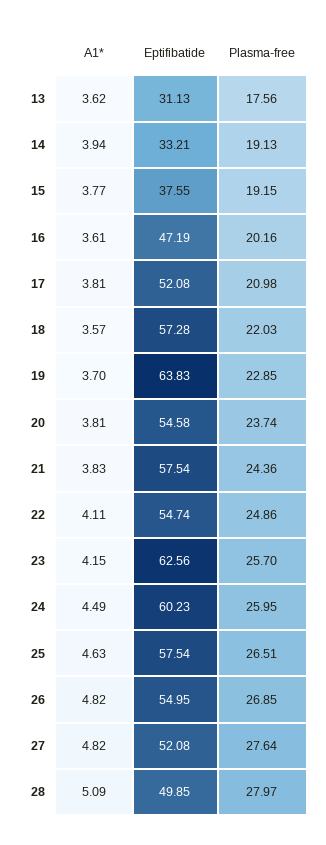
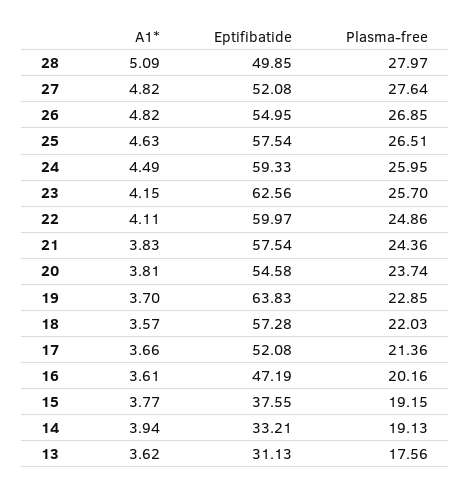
A1*, 17: 3.81 -> 3.66
Plasma-free, 17: 20.98 -> 21.36
Eptifibatide, 22: 54.74 -> 59.97
Eptifibatide, 24: 60.23 -> 59.33

